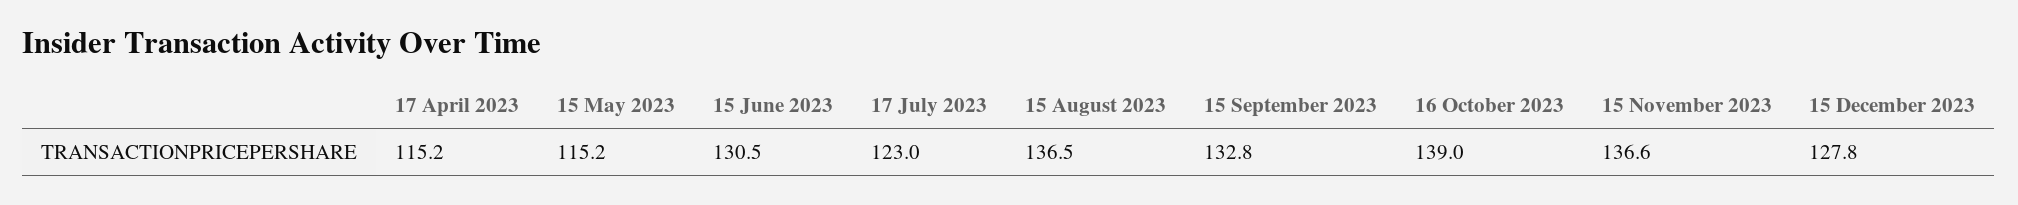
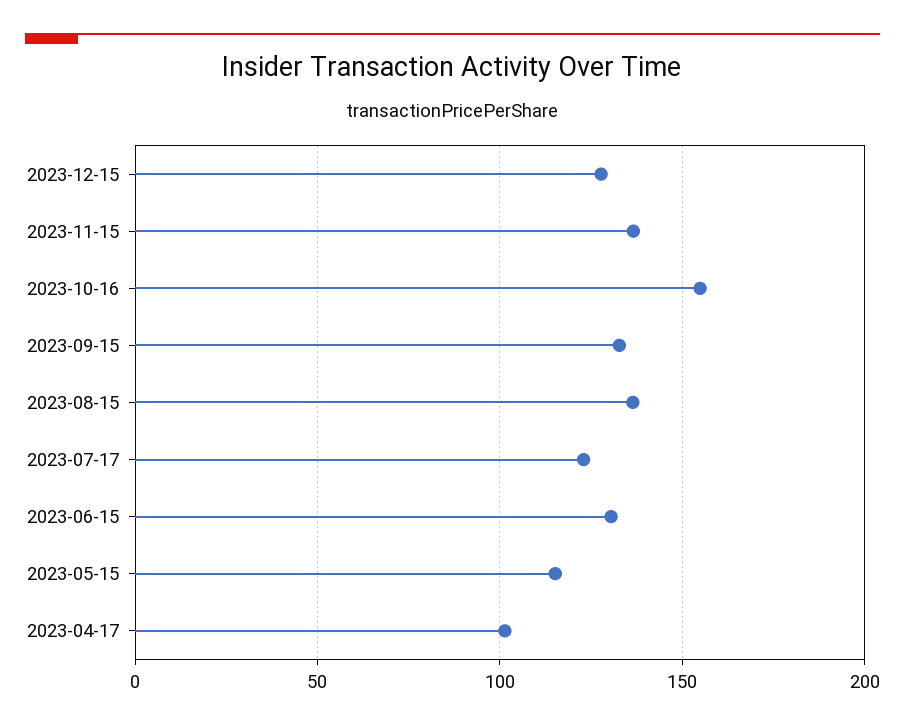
17 April 2023: 115.2 -> 100
16 October 2023: 139 -> 155

